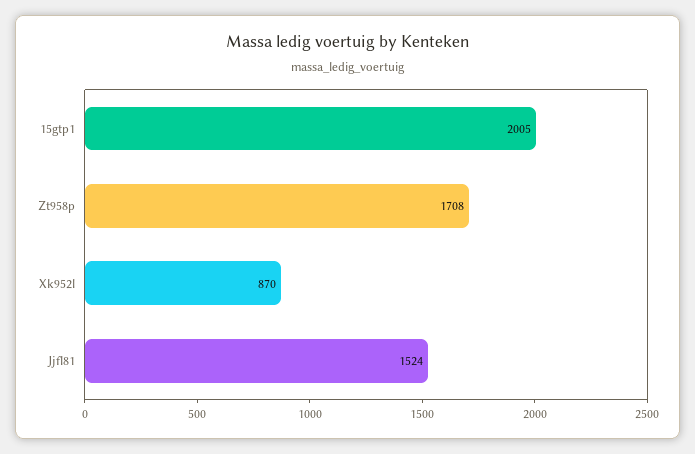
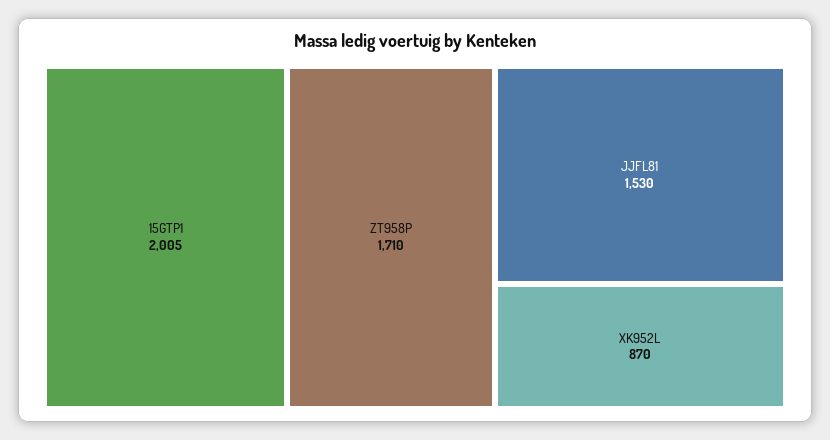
Zt958p: 1708 -> 1710
Jjfl81: 1524 -> 1530

